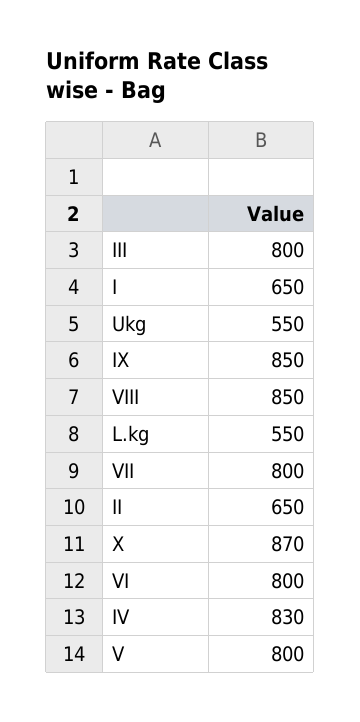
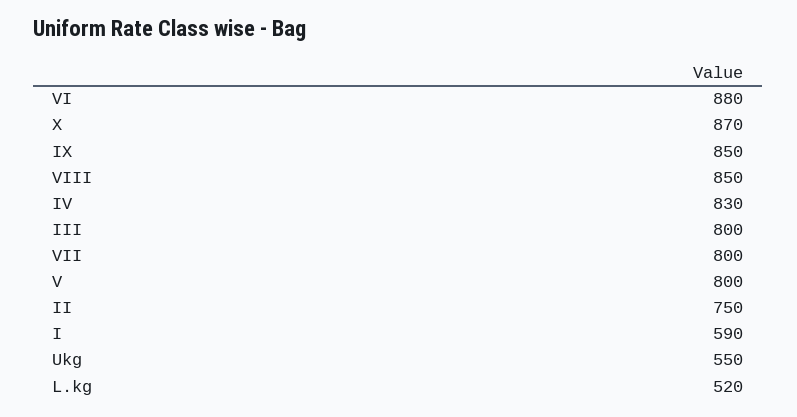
I: 650 -> 590
L.kg: 550 -> 520
II: 650 -> 750
VI: 800 -> 880

